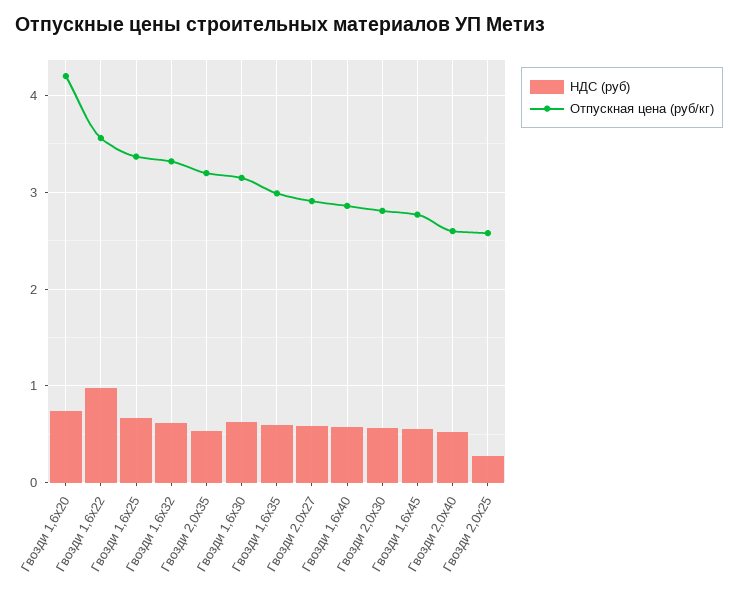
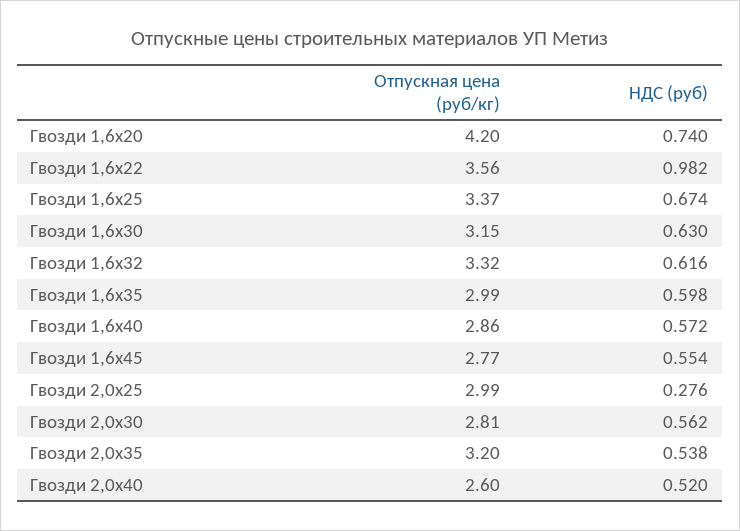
НДС (руб), Гвозди 2,0х27: 0.6 -> none
Отпускная цена (руб/кг), Гвозди 2,0х27: 2.9 -> none
Отпускная цена (руб/кг), Гвозди 2,0х25: 2.6 -> 2.99

